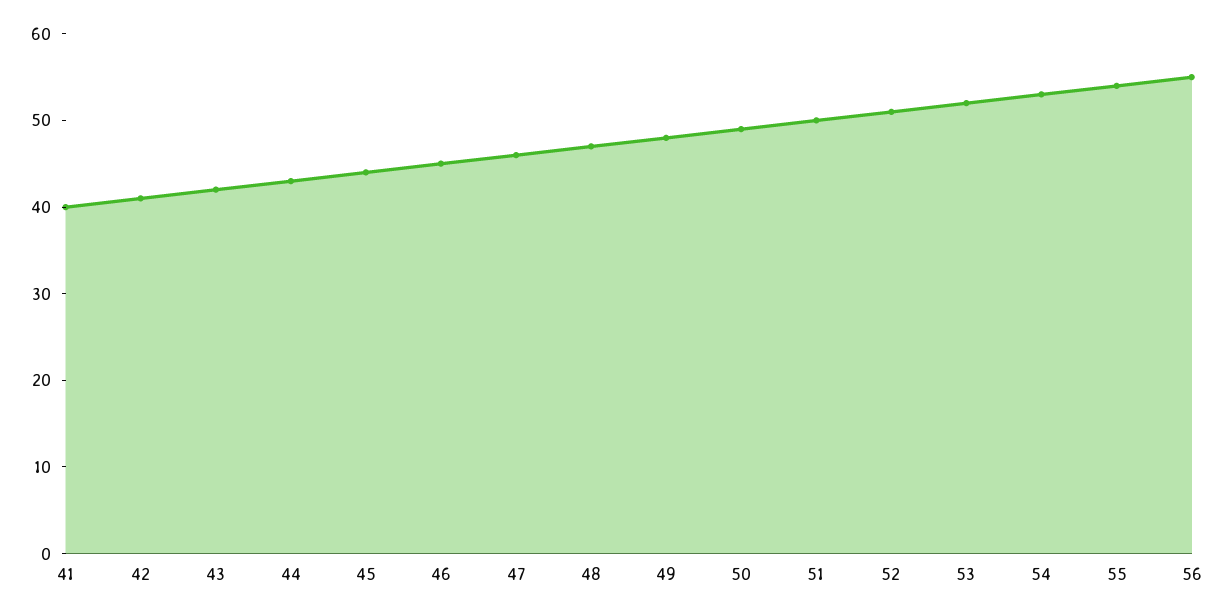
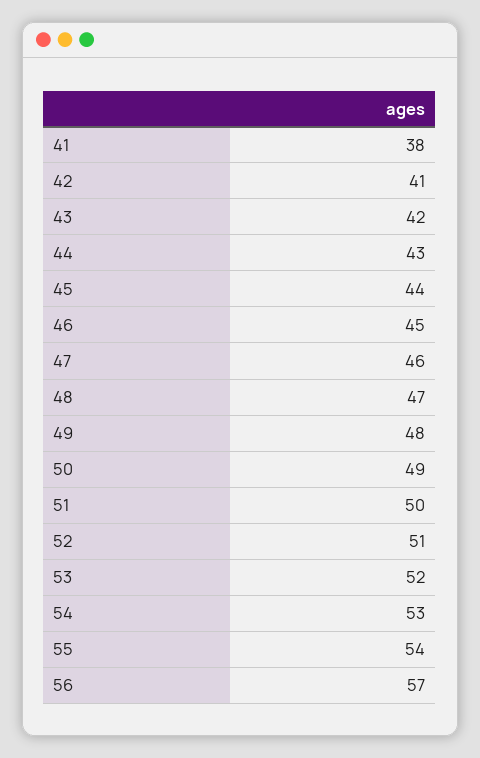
41: 40 -> 38
56: 55 -> 57

